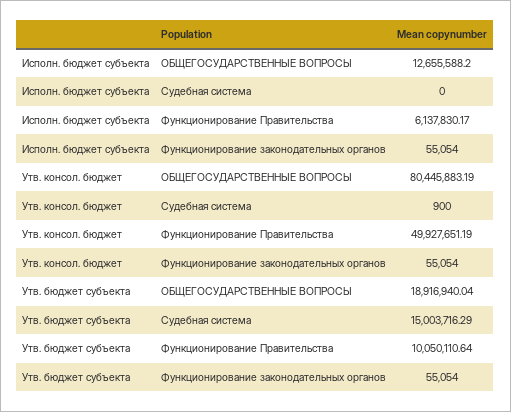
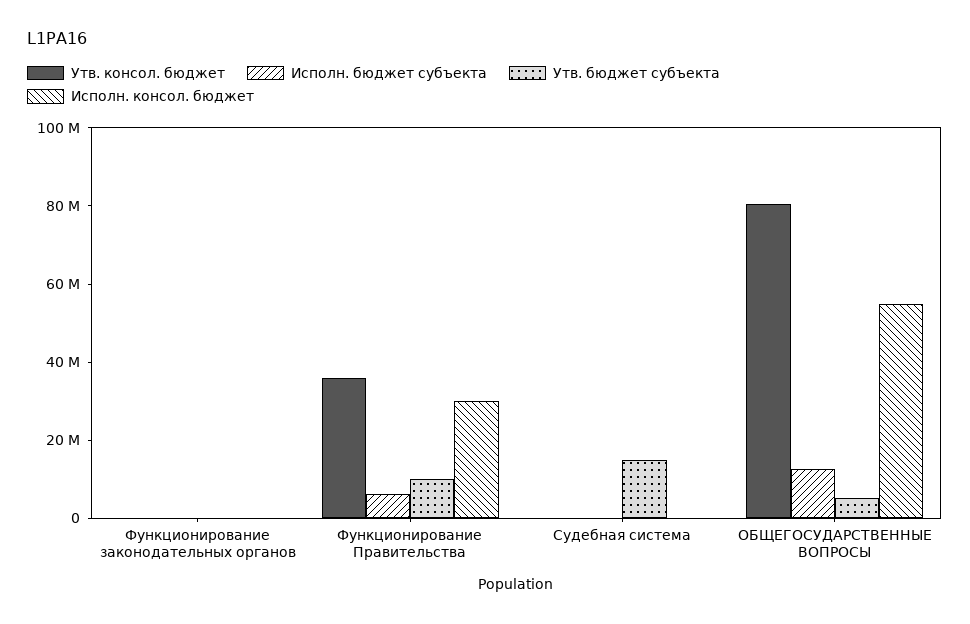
Утв. консол. бюджет, Функционирование Правительства: 49927651.19 -> 35000000
Утв. бюджет субъекта, ОБЩЕГОСУДАРСТВЕННЫЕ ВОПРОСЫ: 18916940.04 -> 5000000
Исполн. консол. бюджет, Функционирование законодательных органов: none -> 0
Исполн. консол. бюджет, Функционирование Правительства: none -> 30000000
Исполн. консол. бюджет, Судебная система: none -> 0
Исполн. консол. бюджет, ОБЩЕГОСУДАРСТВЕННЫЕ ВОПРОСЫ: none -> 55000000

